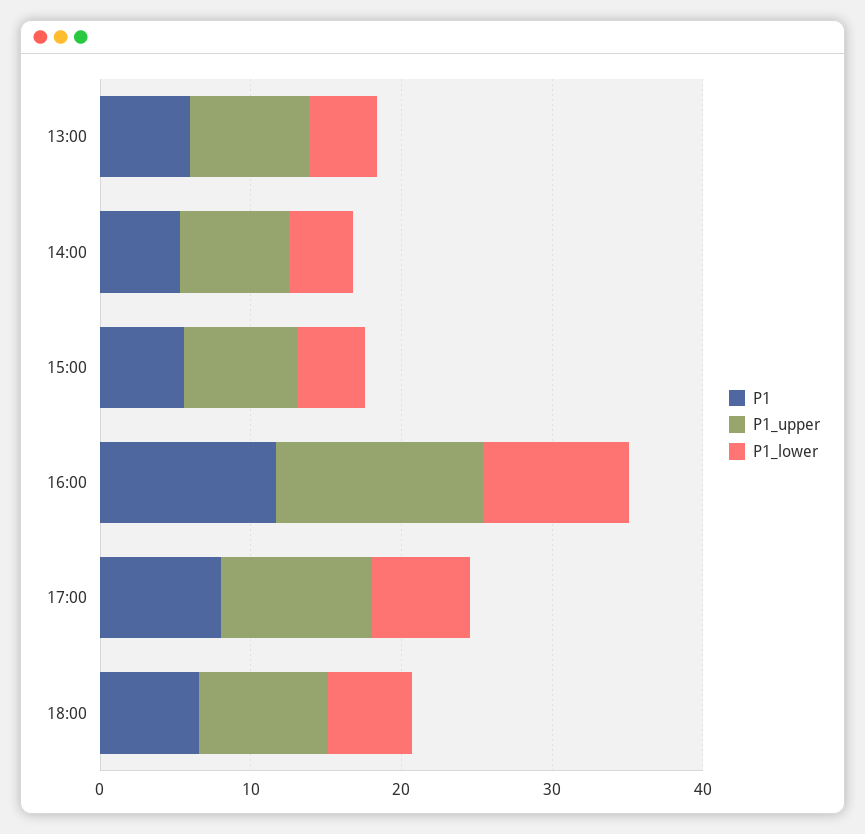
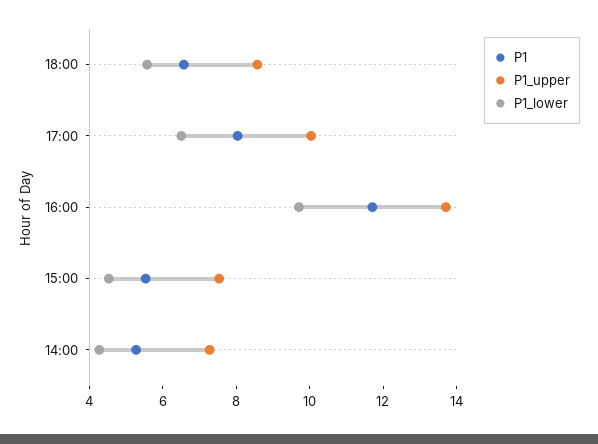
P1, 13:00: 6 -> none
P1_upper, 13:00: 8 -> none
P1_lower, 13:00: 4 -> none

